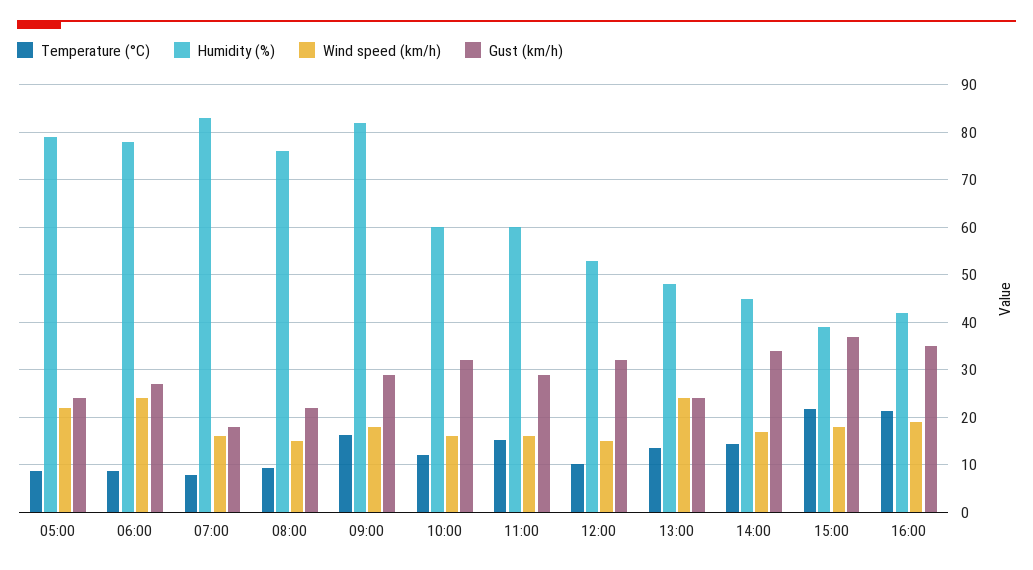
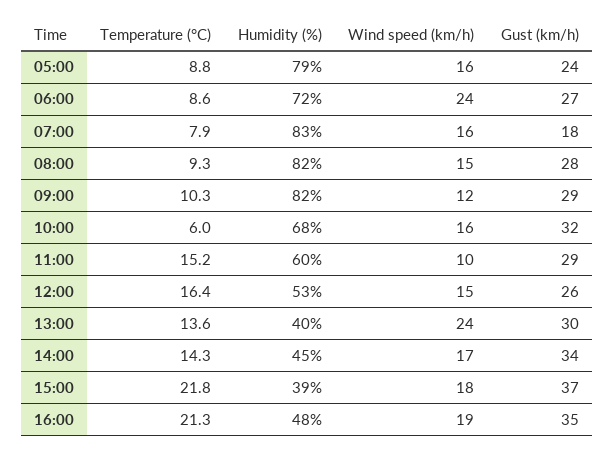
Wind speed (km/h), 05:00: 22 -> 16
Humidity (%), 06:00: 78 -> 72
Humidity (%), 08:00: 76 -> 82
Gust (km/h), 08:00: 22 -> 28
Temperature (°C), 09:00: 16 -> 10.3
Wind speed (km/h), 09:00: 18 -> 12
Temperature (°C), 10:00: 12 -> 6
Humidity (%), 10:00: 60 -> 68
Wind speed (km/h), 11:00: 16 -> 10
Temperature (°C), 12:00: 10 -> 16.4
Gust (km/h), 12:00: 32 -> 26
Humidity (%), 13:00: 48 -> 40
Gust (km/h), 13:00: 24 -> 30
Humidity (%), 16:00: 42 -> 48

